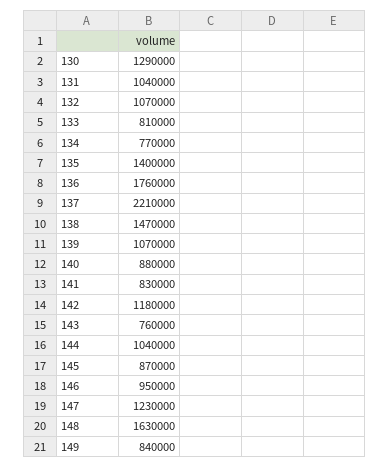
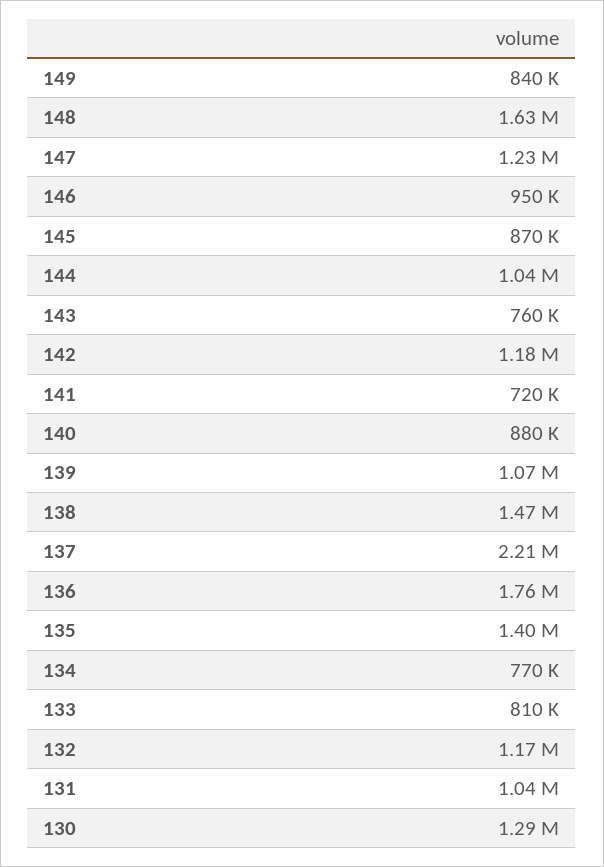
132: 1070000 -> 1170000
141: 830000 -> 720000

